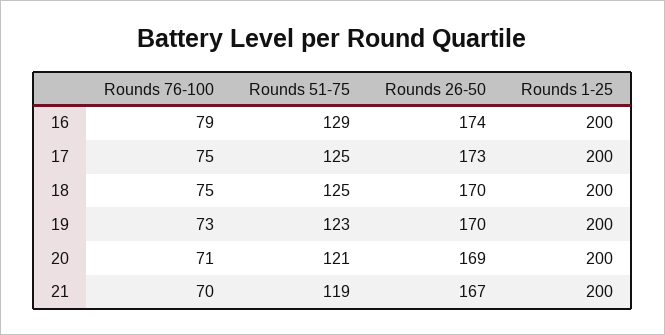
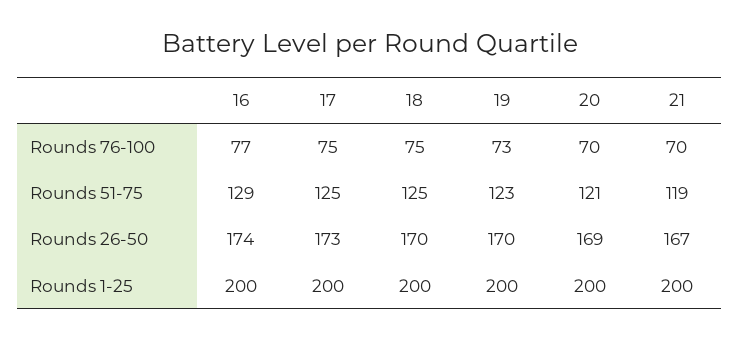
Rounds 76-100, 16: 79 -> 77
Rounds 76-100, 20: 71 -> 70

